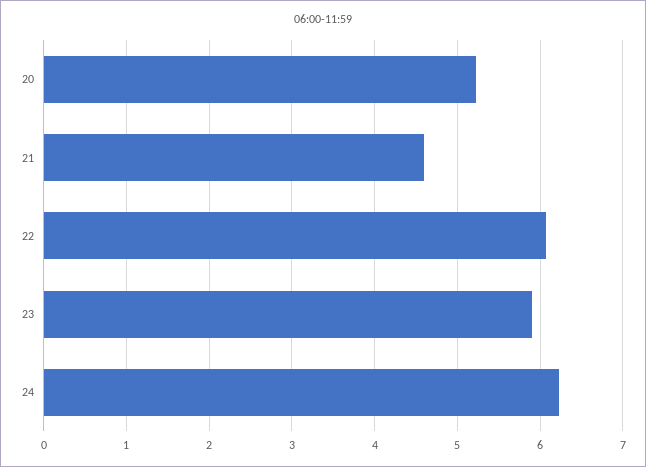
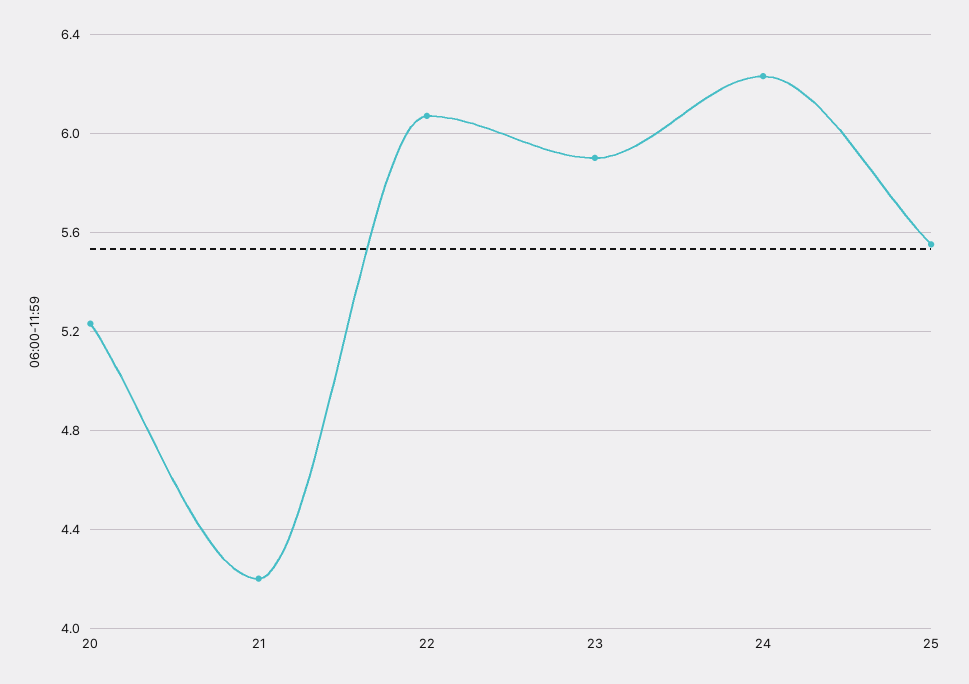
21: 4.6 -> 4.2
25: none -> 5.55

